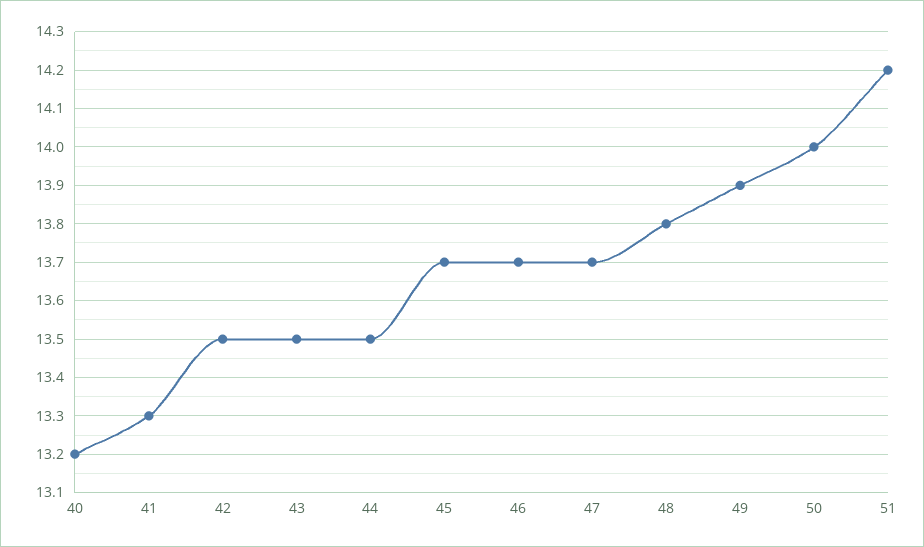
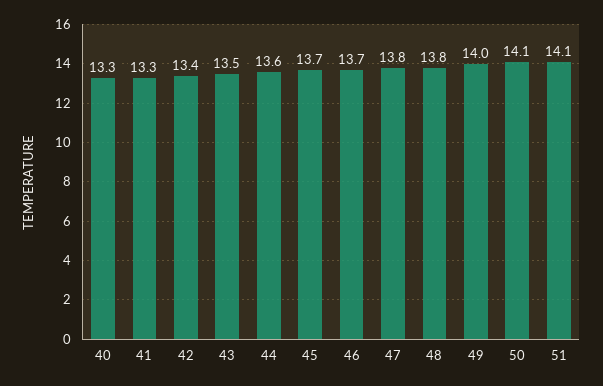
40: 13.2 -> 13.3
42: 13.5 -> 13.4
44: 13.5 -> 13.6
47: 13.7 -> 13.8
49: 13.9 -> 14
50: 14 -> 14.1
51: 14.2 -> 14.1

